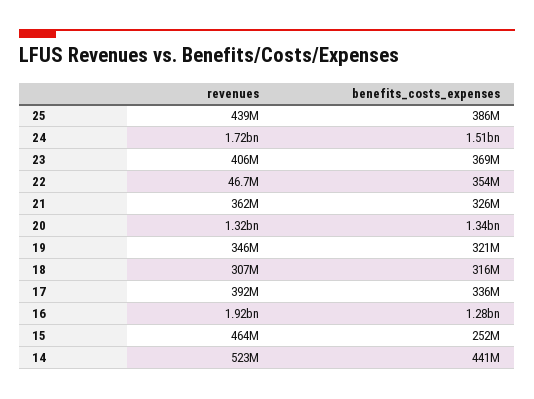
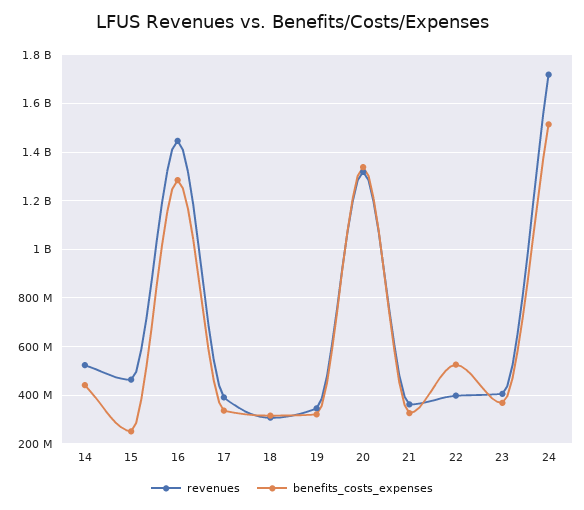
revenues, 25: 439000000 -> none
benefits_costs_expenses, 25: 386000000 -> none
revenues, 22: 46700000 -> 400000000
benefits_costs_expenses, 22: 354000000 -> 525000000
revenues, 16: 1920000000 -> 1450000000

